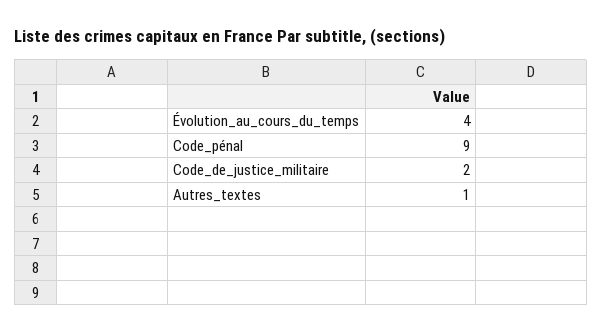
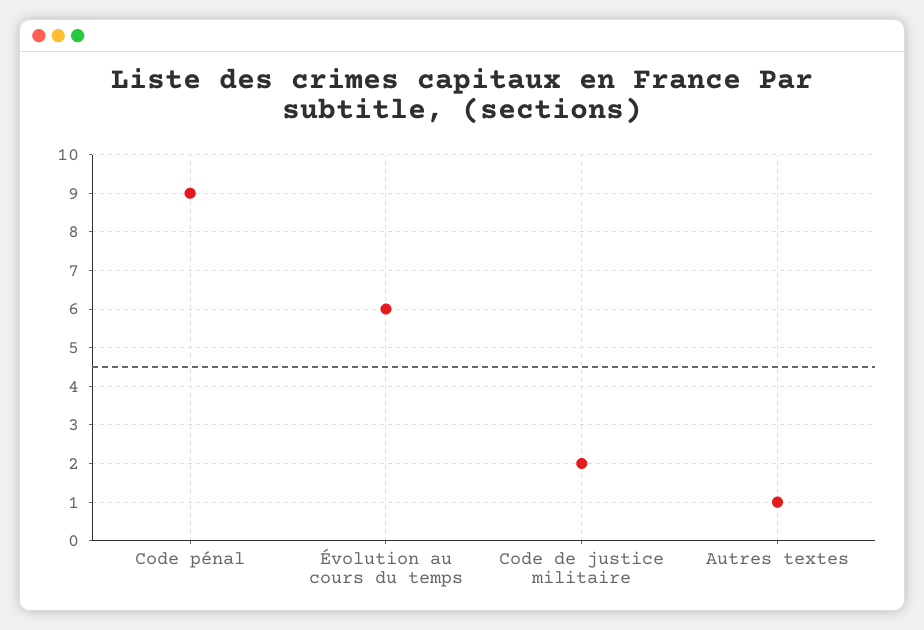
Évolution_au_cours_du_temps: 4 -> 6

